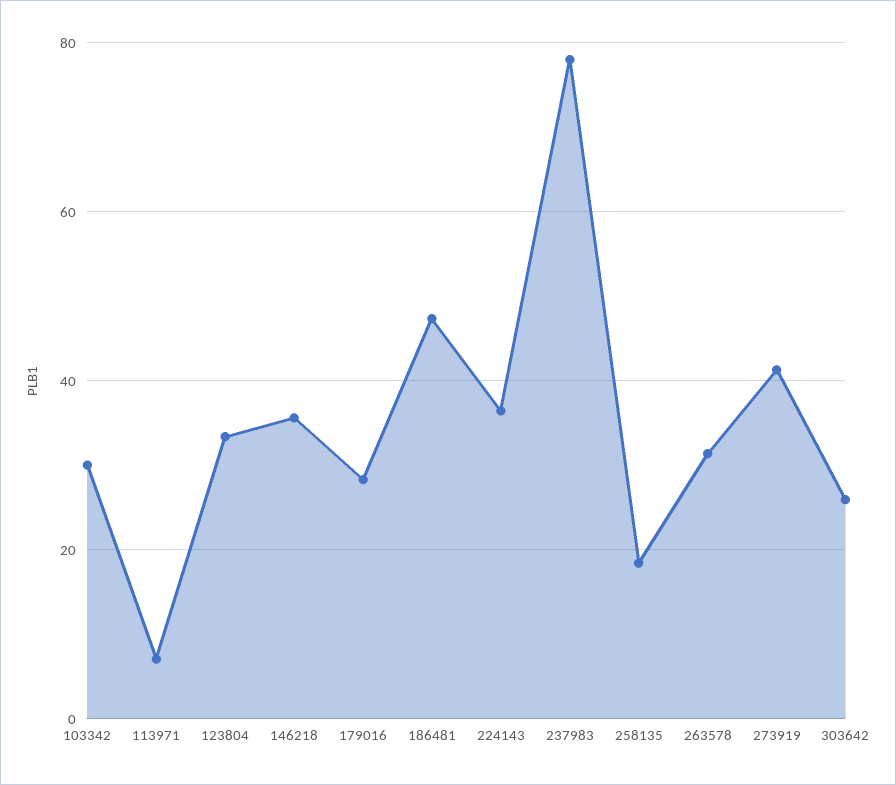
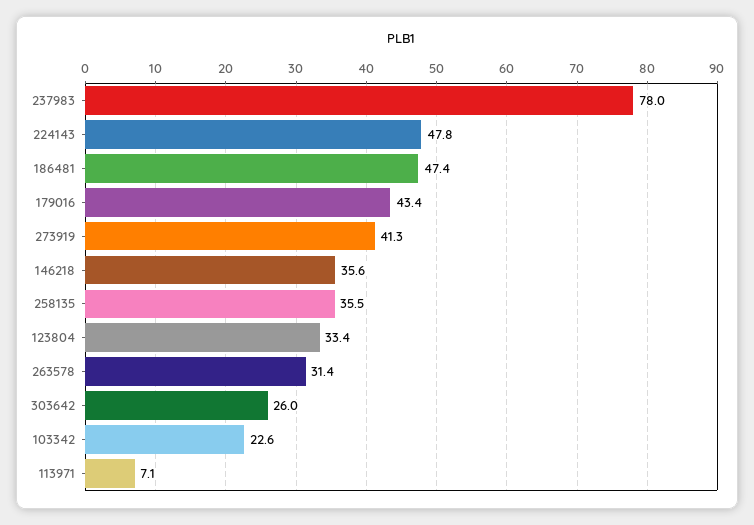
103342: 30 -> 22.6
179016: 28 -> 43.4
224143: 36 -> 47.8
258135: 18 -> 35.5

